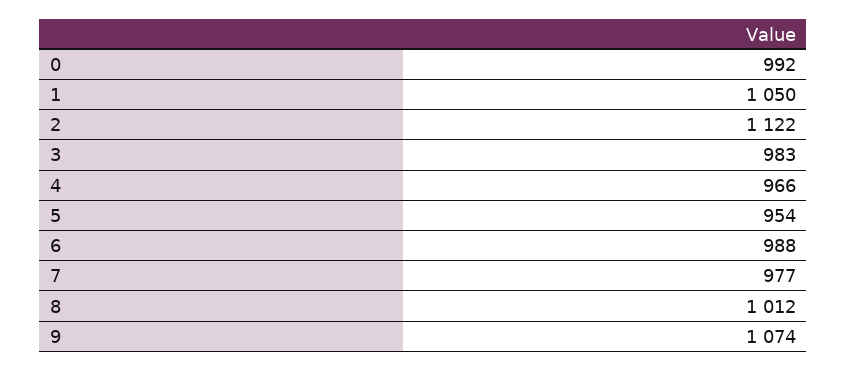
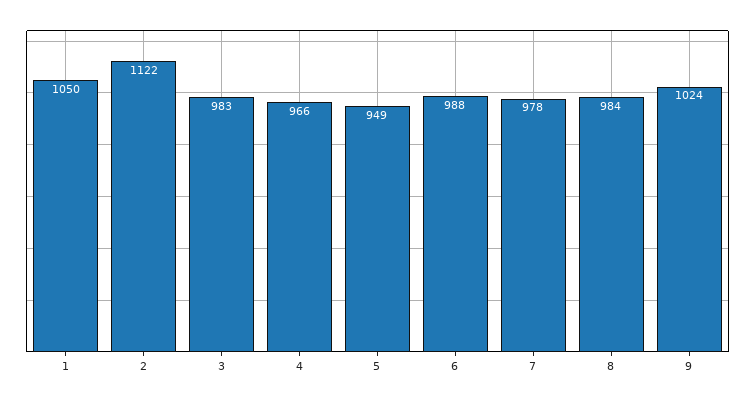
0: 992 -> none
5: 954 -> 949
7: 977 -> 978
8: 1012 -> 984
9: 1074 -> 1024

